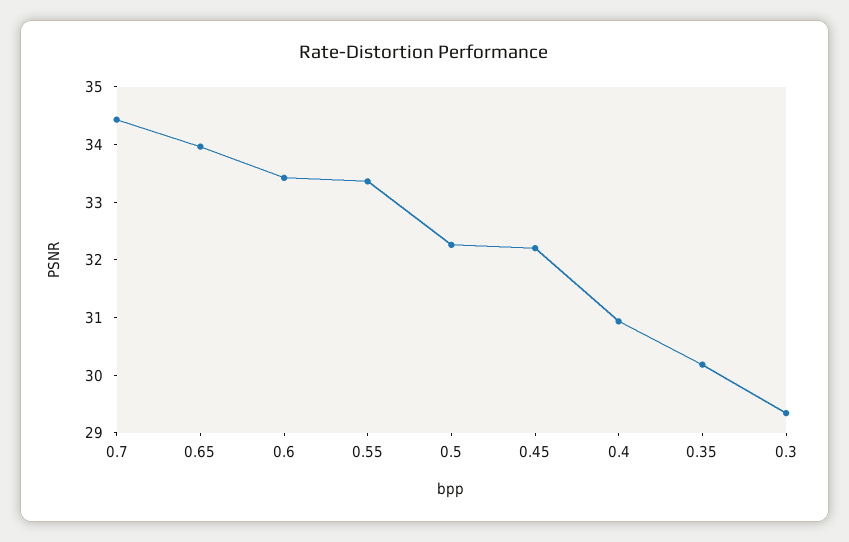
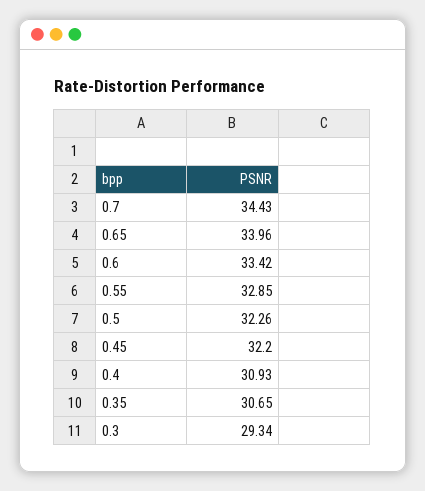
0.55: 33.4 -> 32.85
0.35: 30.2 -> 30.65

